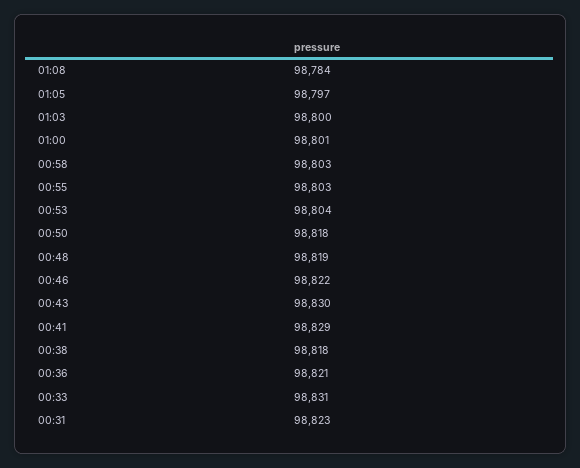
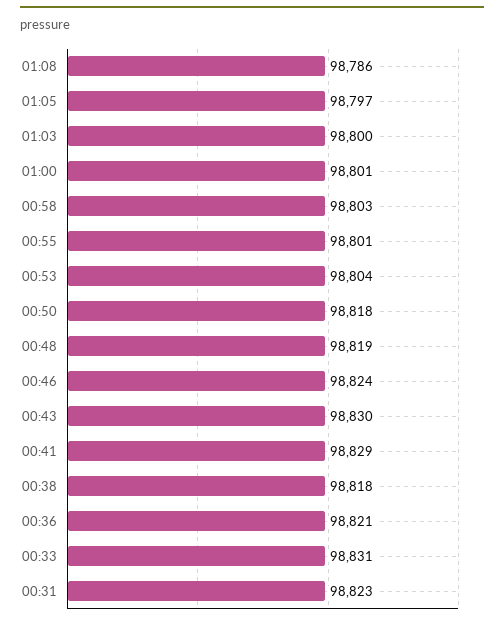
01:08: 98784 -> 98786
00:55: 98803 -> 98801
00:46: 98822 -> 98824

